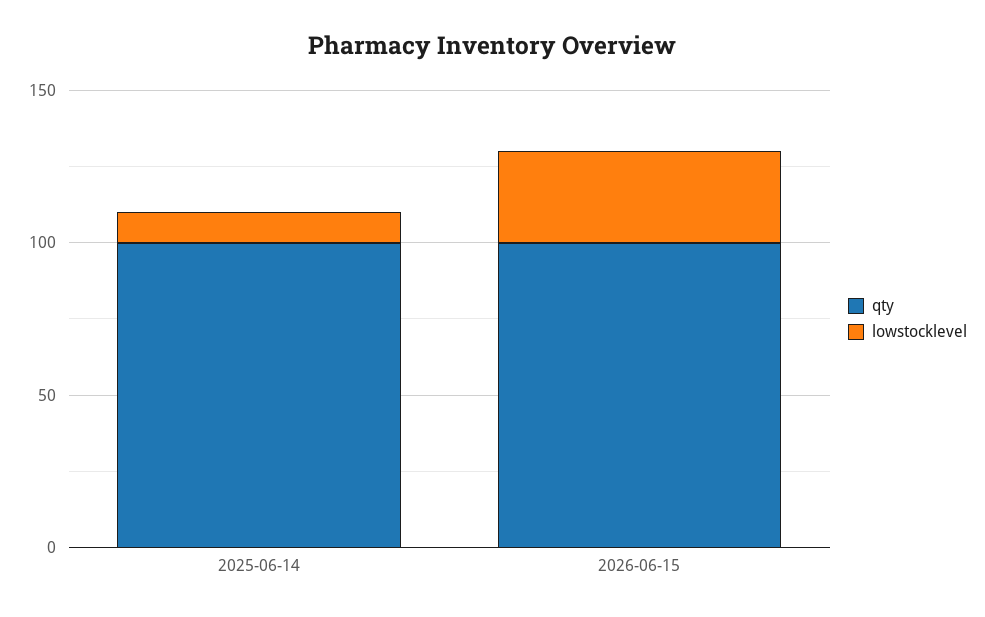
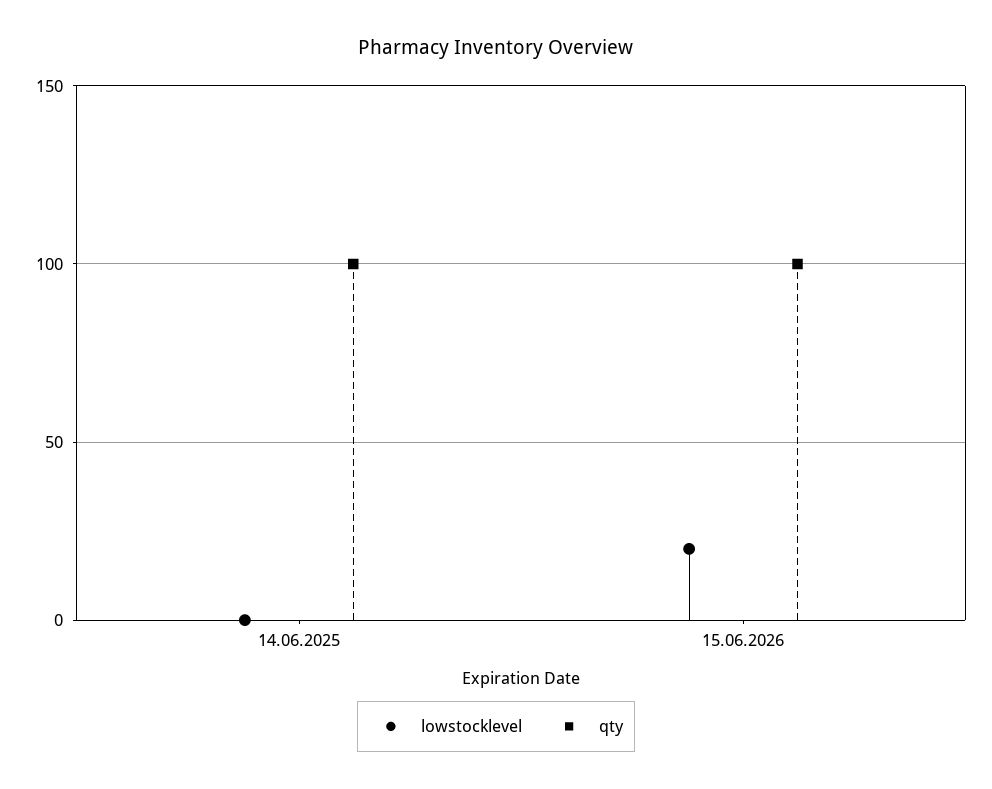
lowstocklevel, 2025-06-14: 10 -> 0
lowstocklevel, 2026-06-15: 30 -> 20

